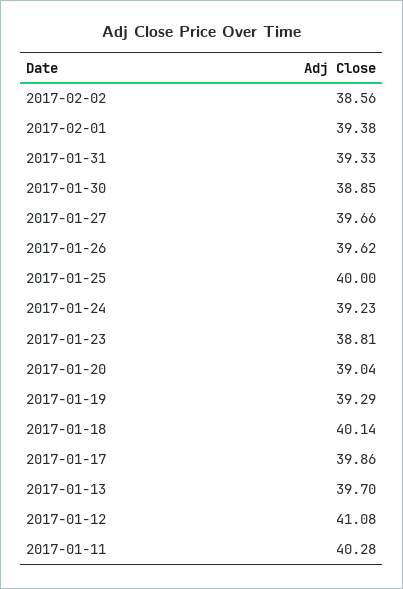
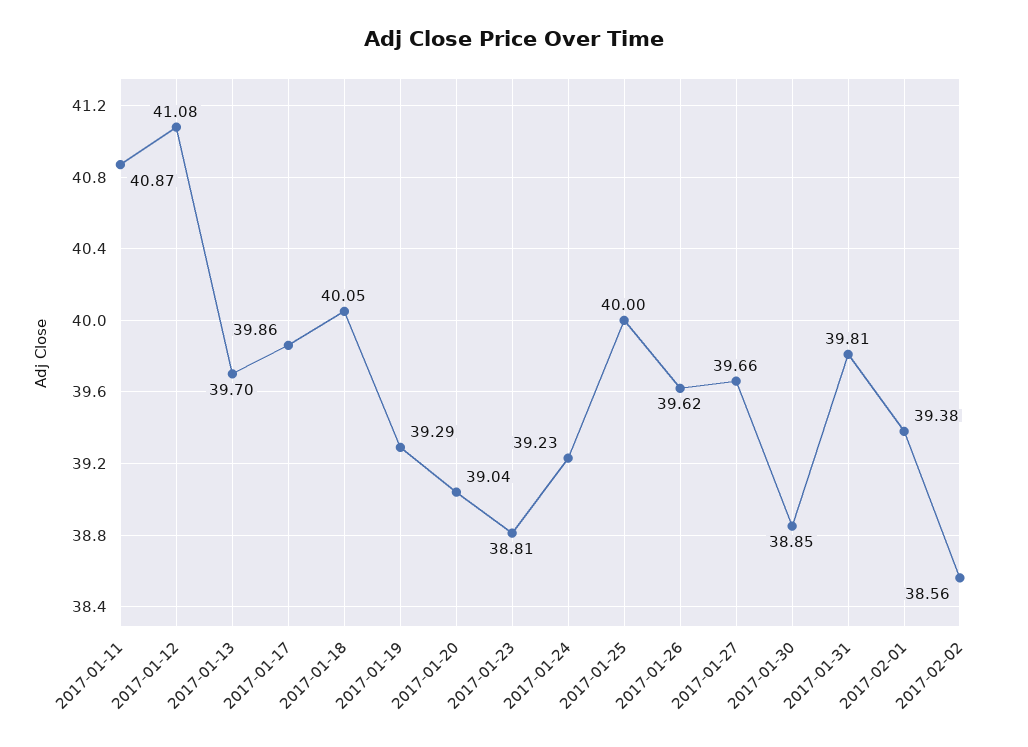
2017-01-31: 39.33 -> 39.81
2017-01-18: 40.14 -> 40.05
2017-01-11: 40.28 -> 40.87

